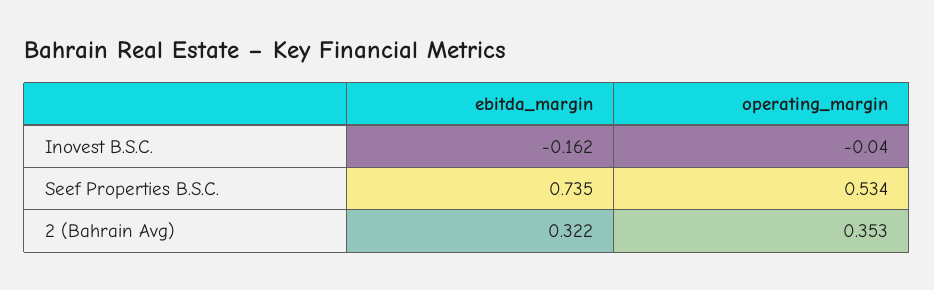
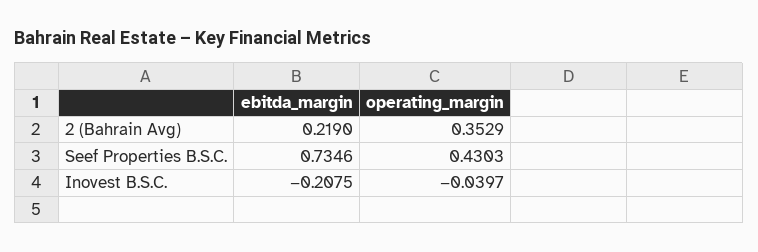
ebitda_margin, Inovest B.S.C.: -0.162 -> -0.2075
operating_margin, Seef Properties B.S.C.: 0.534 -> 0.4303
ebitda_margin, 2 (Bahrain Avg): 0.322 -> 0.219

